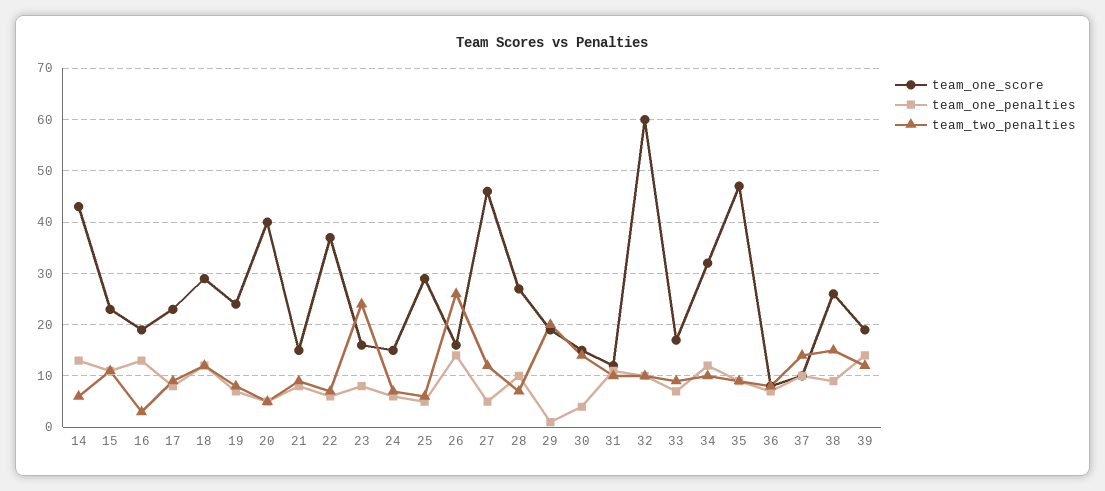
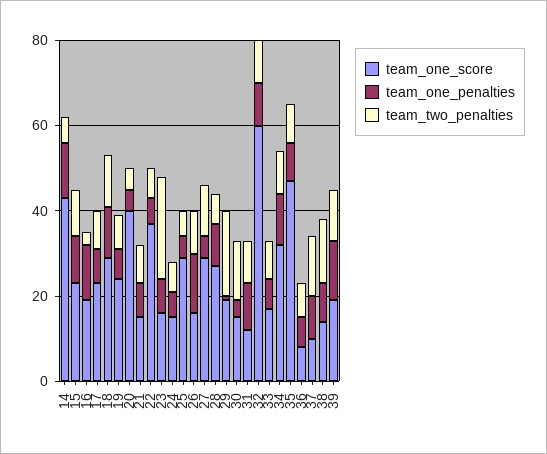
team_two_penalties, 26: 25 -> 10
team_one_score, 27: 45 -> 30
team_one_score, 38: 25 -> 15

